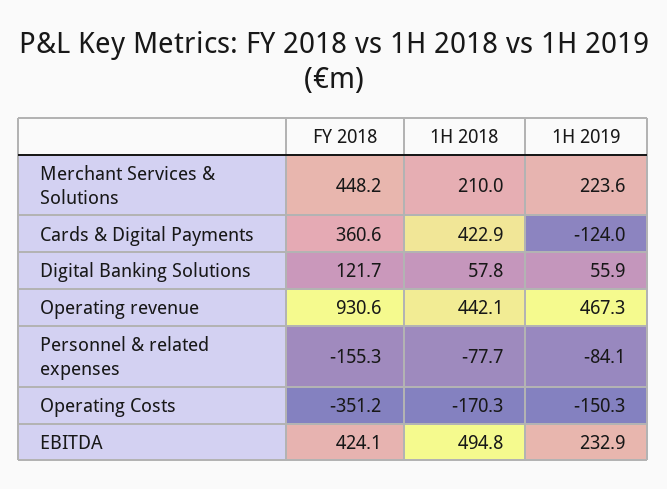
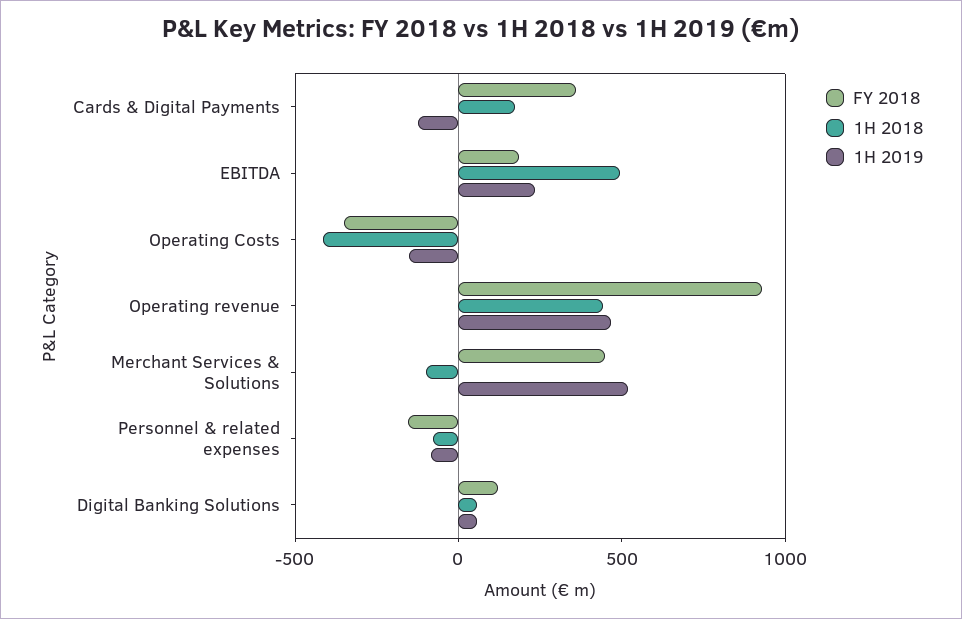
1H 2018, Merchant Services & Solutions: 210 -> -100
1H 2019, Merchant Services & Solutions: 223.6 -> 500
1H 2018, Cards & Digital Payments: 422.9 -> 200
1H 2018, Operating Costs: -170.3 -> -400
FY 2018, EBITDA: 424.1 -> 200

